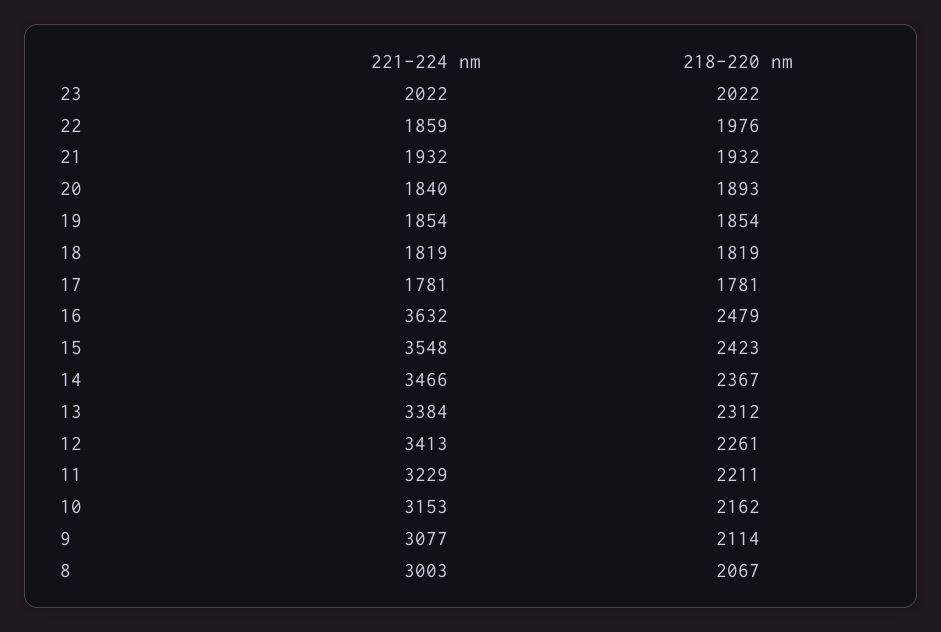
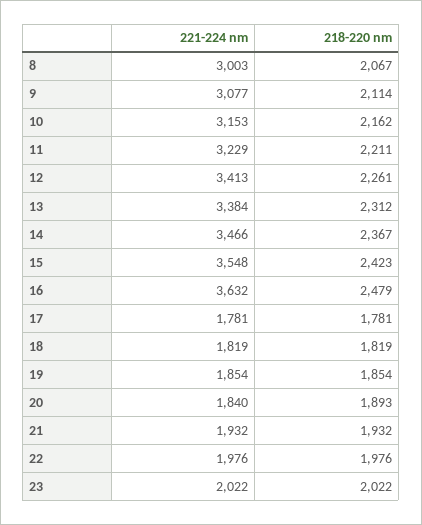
221-224 nm, 22: 1859 -> 1976

